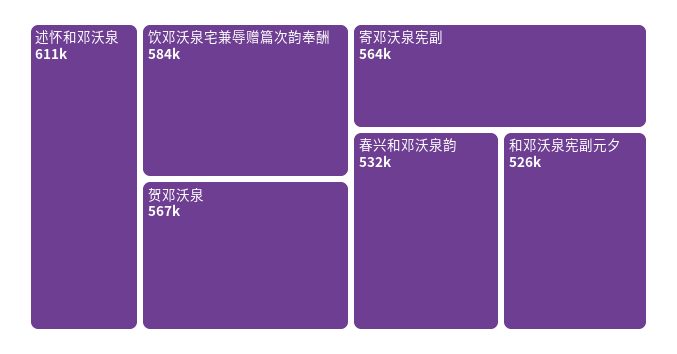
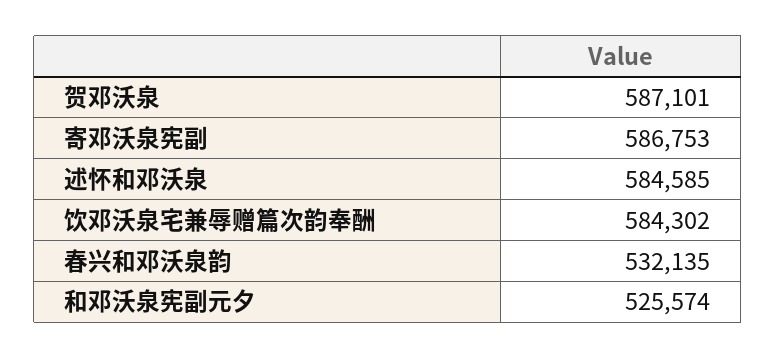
述怀和邓沃泉: 611000 -> 584585
贺邓沃泉: 567000 -> 587101
寄邓沃泉宪副: 564000 -> 586753

